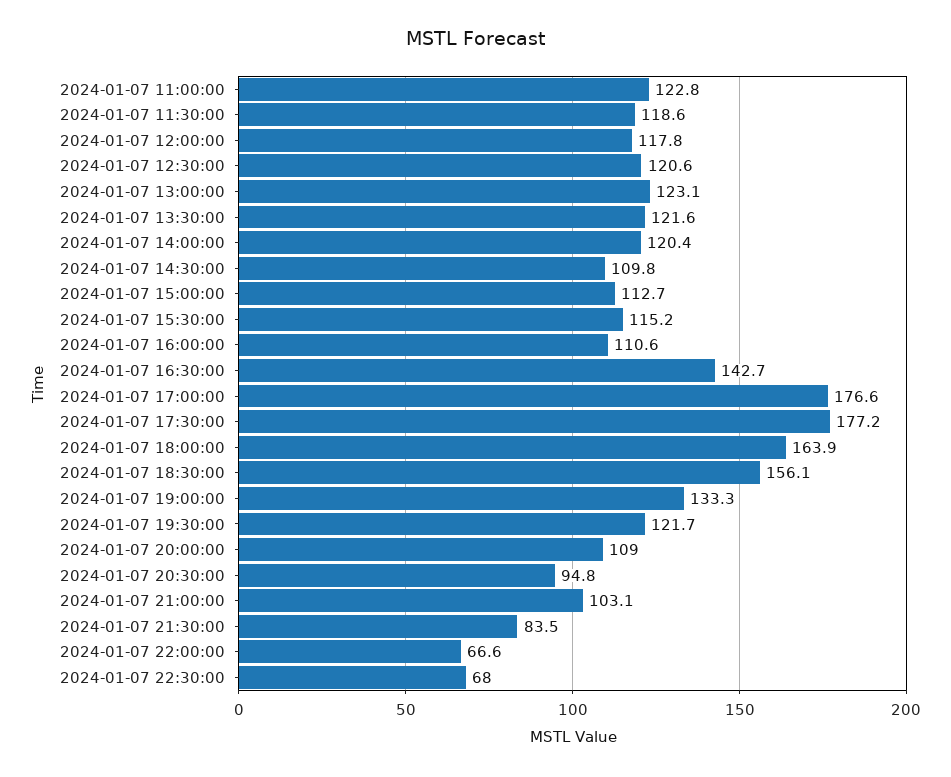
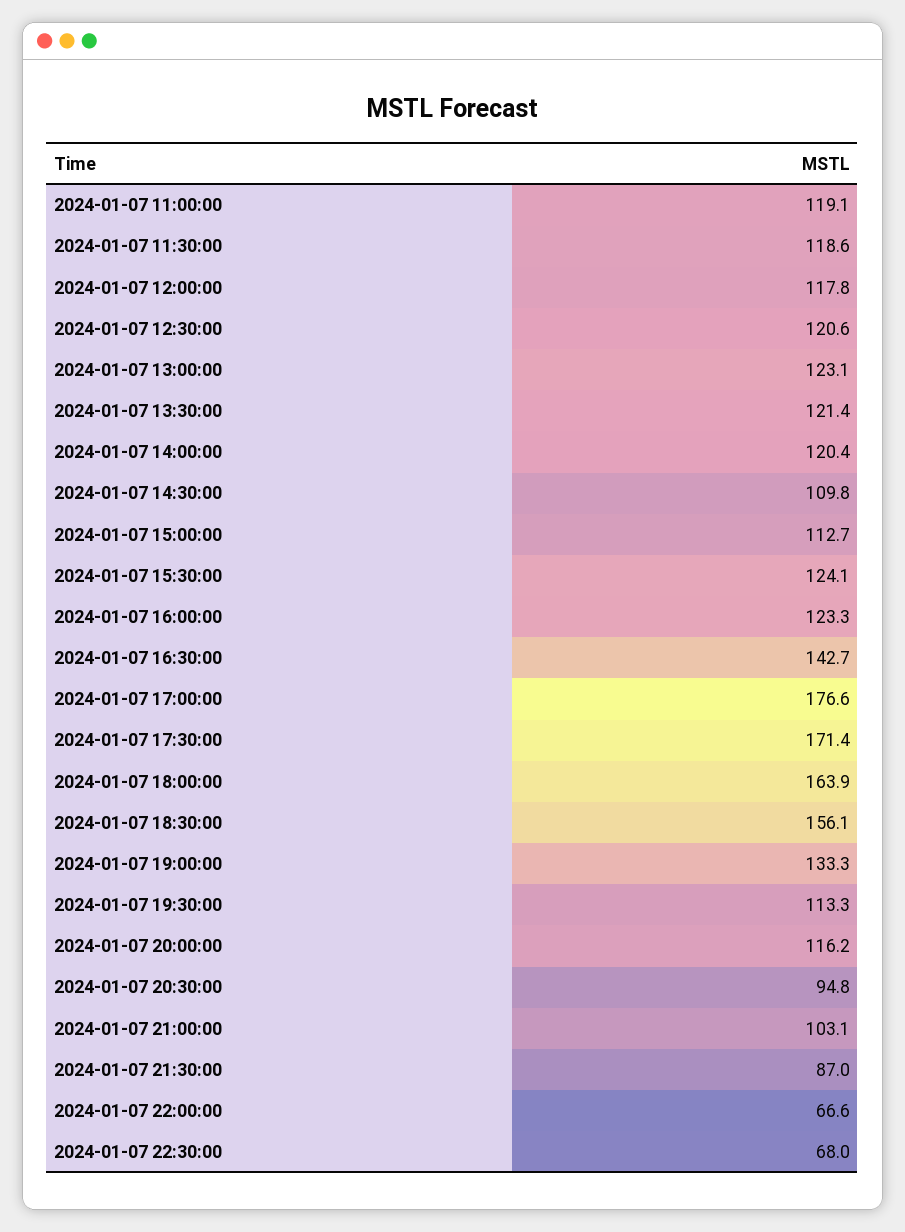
2024-01-07 11:00:00: 122.8 -> 119.1
2024-01-07 13:30:00: 121.6 -> 121.4
2024-01-07 15:30:00: 115.2 -> 124.1
2024-01-07 16:00:00: 110.6 -> 123.3
2024-01-07 17:30:00: 177.2 -> 171.4
2024-01-07 19:30:00: 121.7 -> 113.3
2024-01-07 20:00:00: 109 -> 116.2
2024-01-07 21:30:00: 83.5 -> 87

